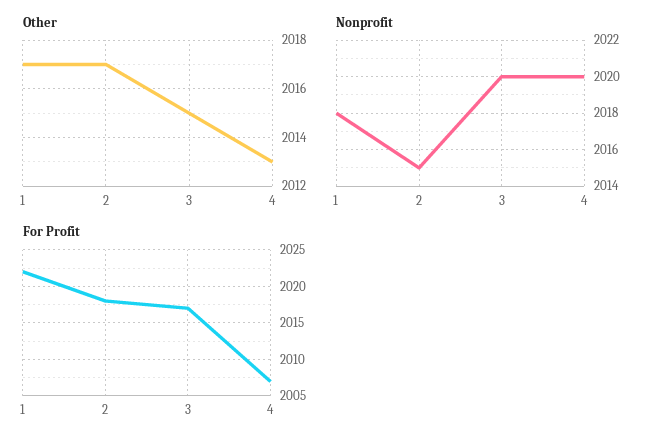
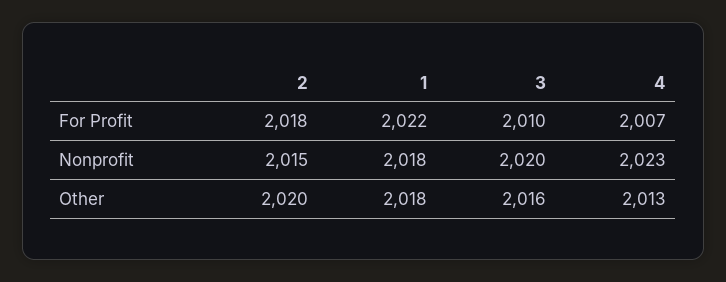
Other, 1: 2017 -> 2018
Other, 2: 2017 -> 2020
Other, 3: 2015 -> 2016
Nonprofit, 4: 2020 -> 2023
For Profit, 3: 2017 -> 2010

